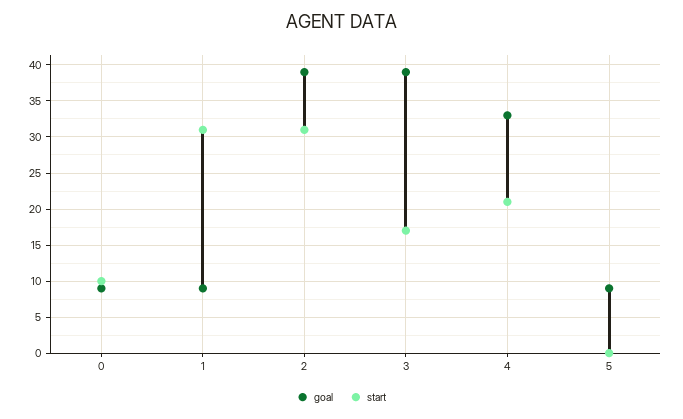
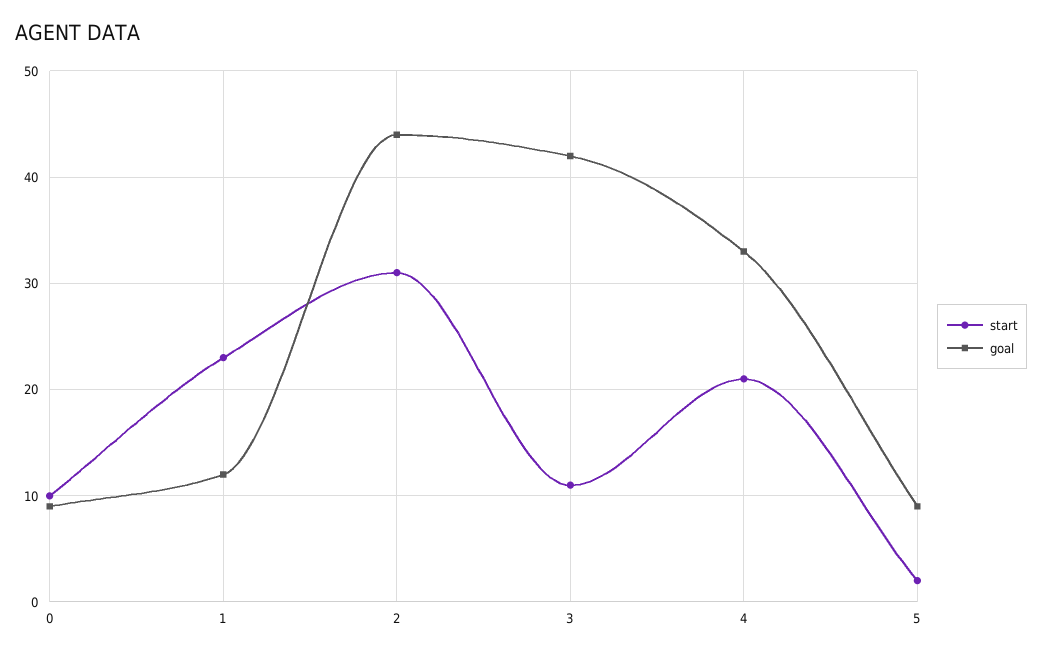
goal, 1: 9 -> 12
start, 1: 31 -> 23
goal, 2: 39 -> 44
goal, 3: 39 -> 42
start, 3: 17 -> 11
start, 5: 0 -> 2

